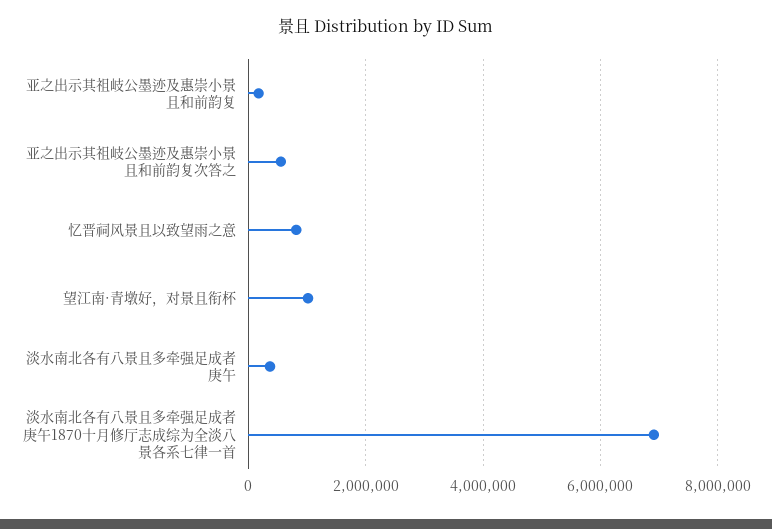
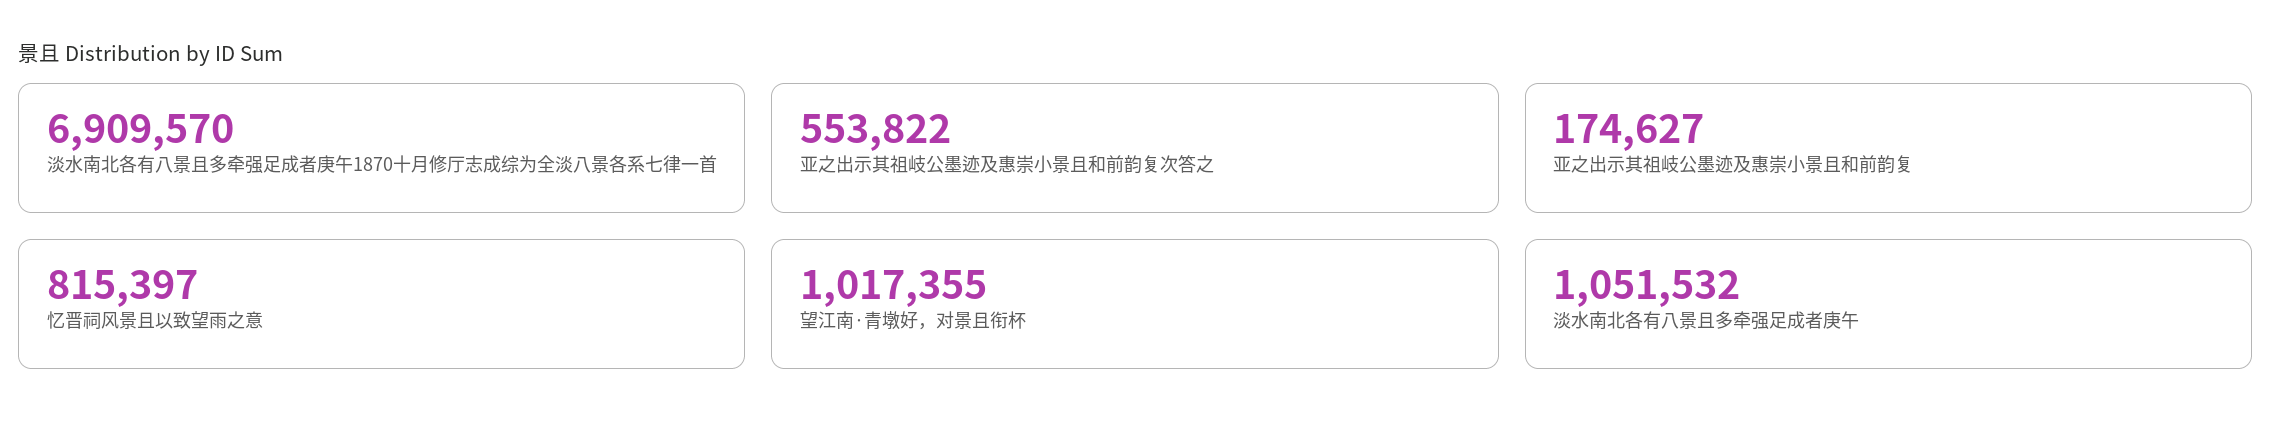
淡水南北各有八景且多牵强足成者庚午: 400000 -> 1051532

